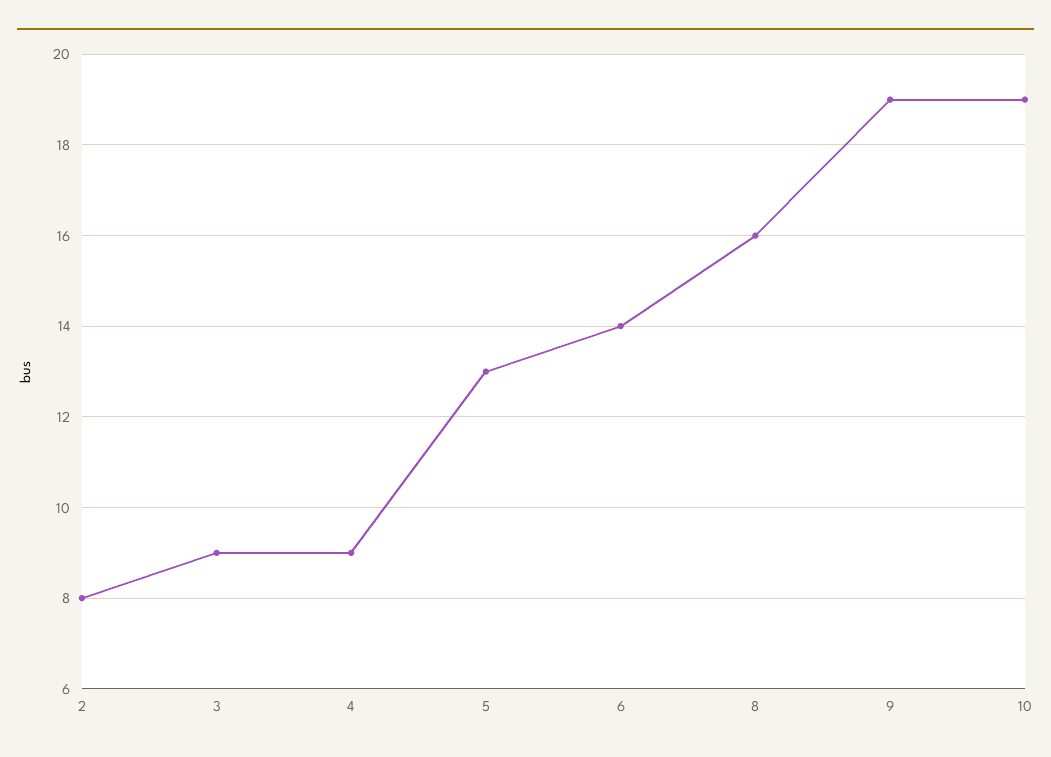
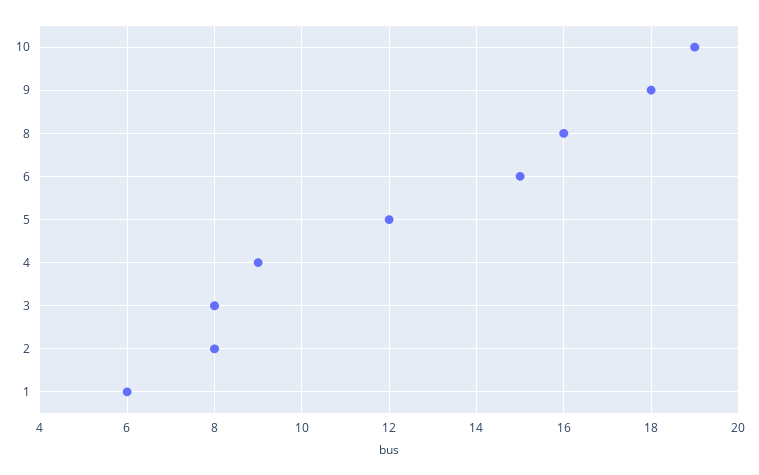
3: 9 -> 8
5: 13 -> 12
6: 14 -> 15
9: 19 -> 18
1: none -> 6

